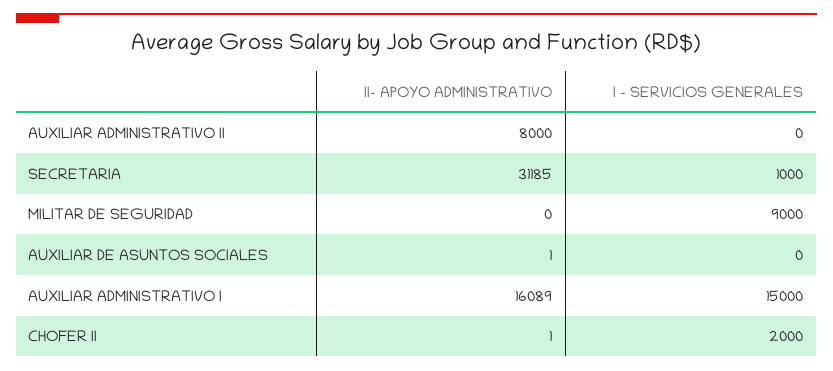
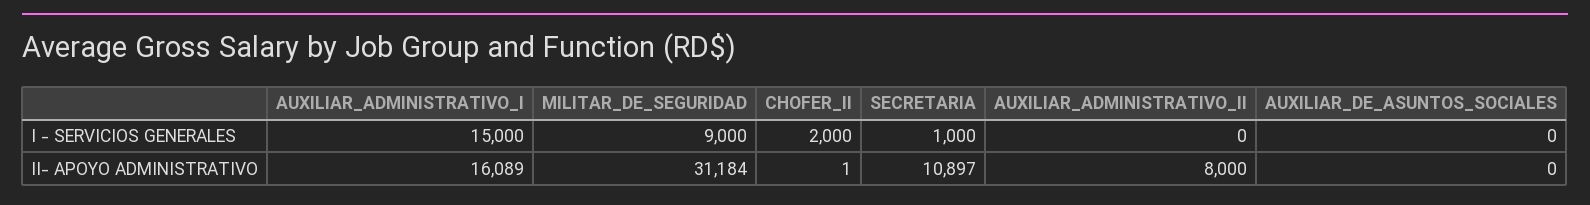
II- APOYO ADMINISTRATIVO, SECRETARIA: 31185 -> 10897
II- APOYO ADMINISTRATIVO, MILITAR DE SEGURIDAD: 0 -> 31184
II- APOYO ADMINISTRATIVO, AUXILIAR DE ASUNTOS SOCIALES: 1 -> 0

